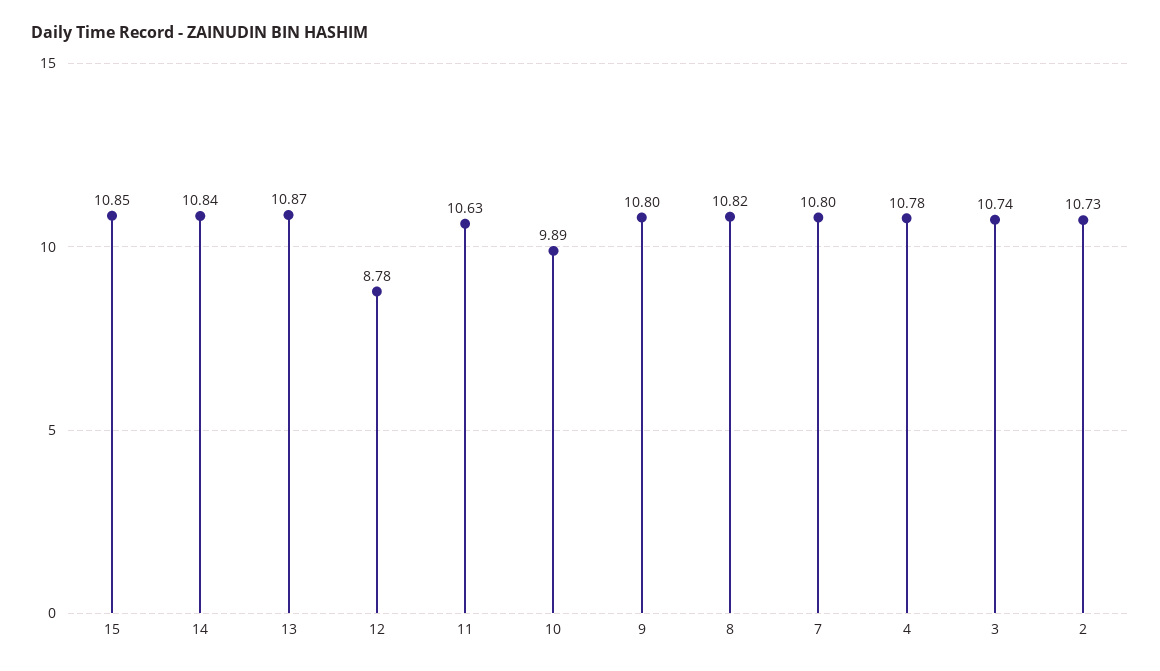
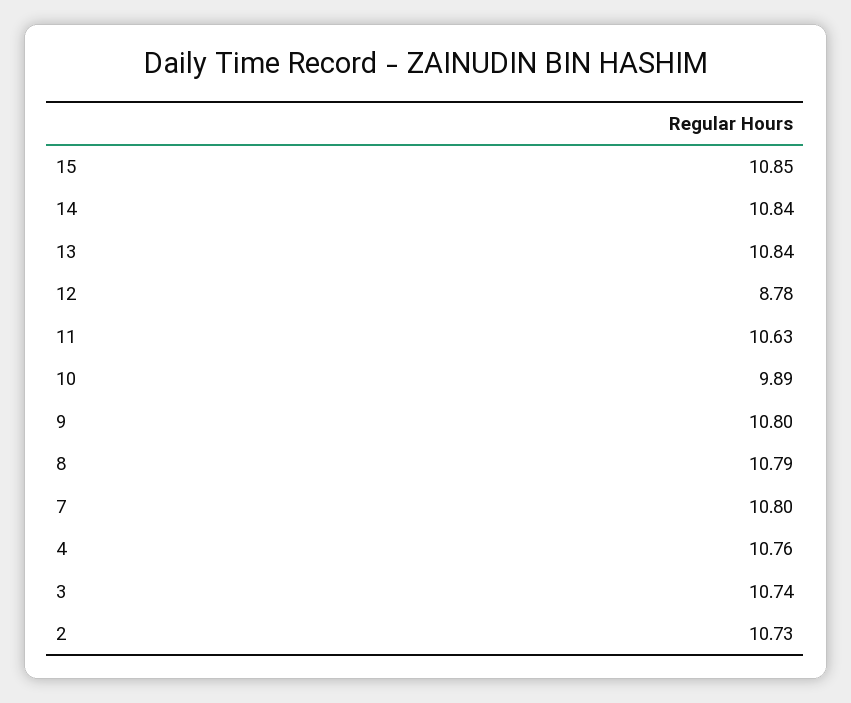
13: 10.87 -> 10.84
8: 10.82 -> 10.79
4: 10.78 -> 10.76

